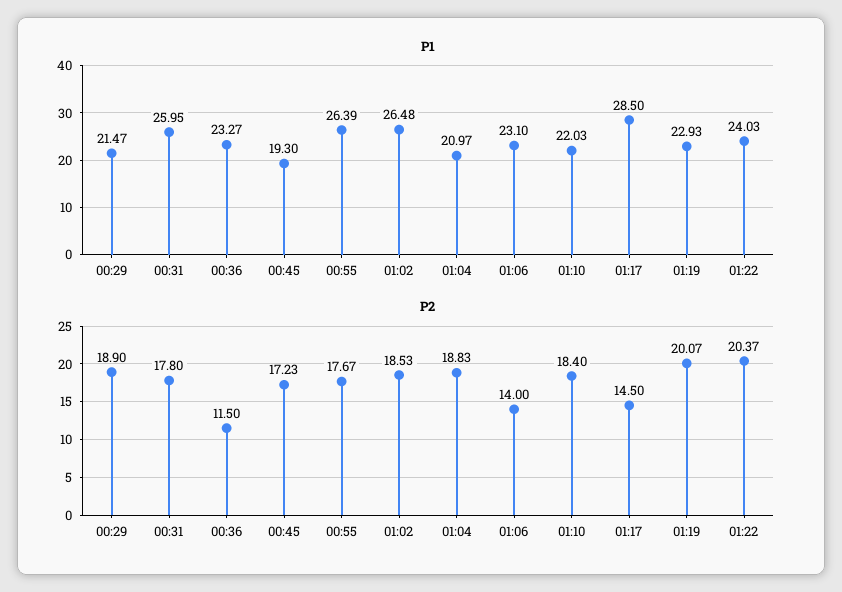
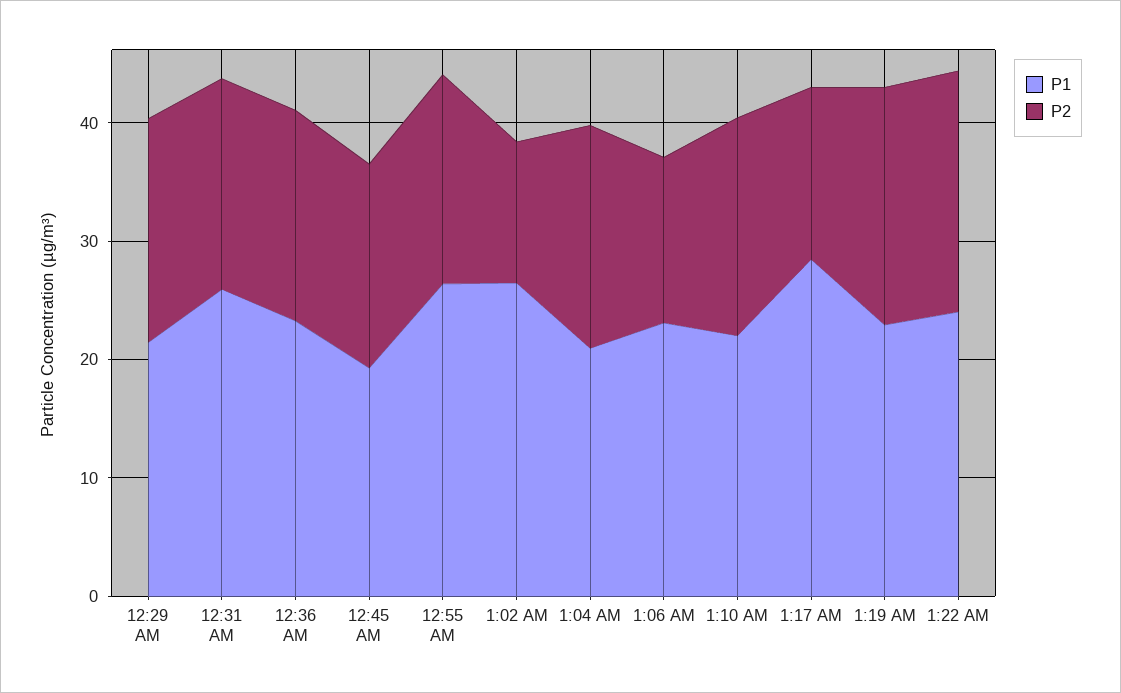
P2, 00:36: 11.5 -> 18
P2, 01:02: 18.53 -> 12

